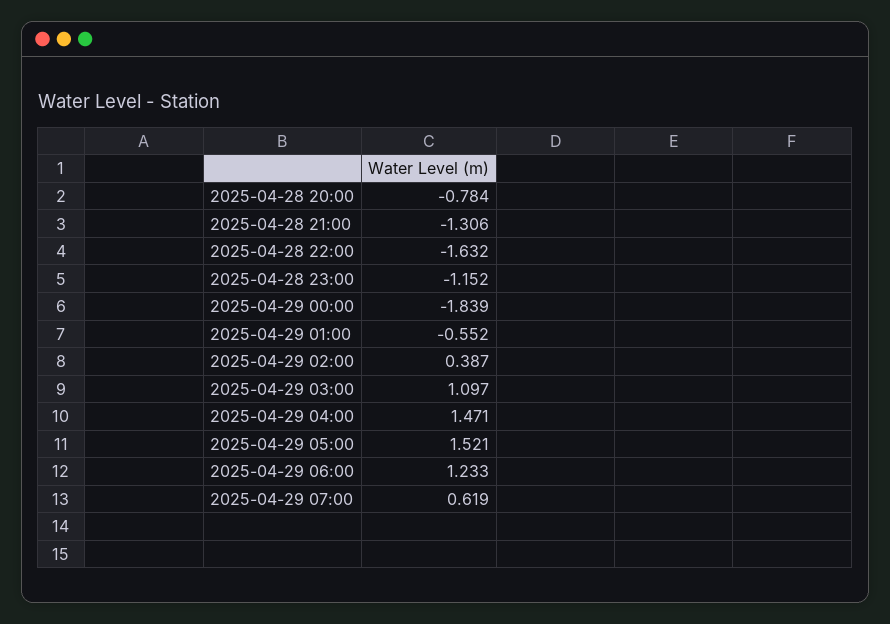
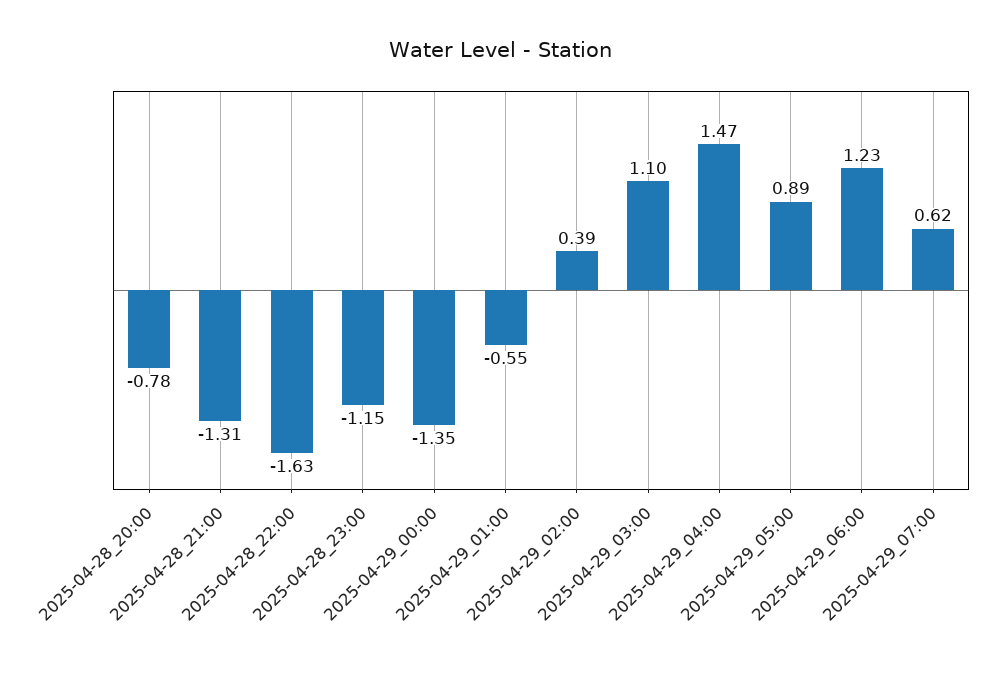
2025-04-29 00:00: -1.839 -> -1.35
2025-04-29 05:00: 1.521 -> 0.89

